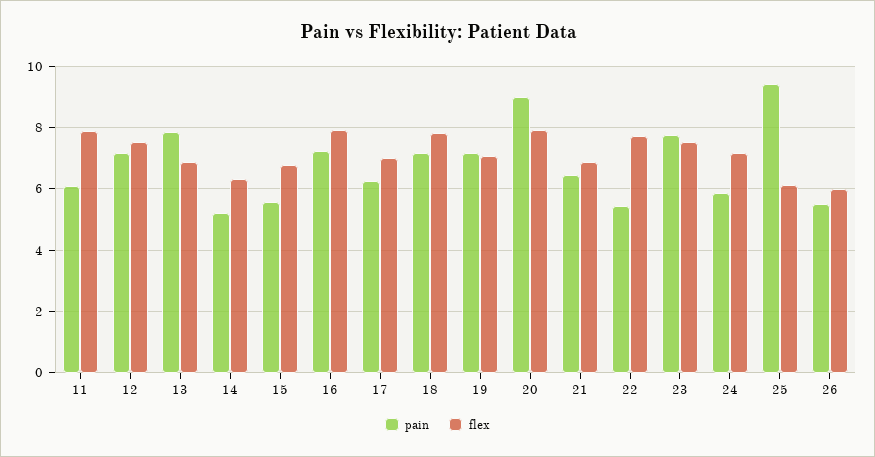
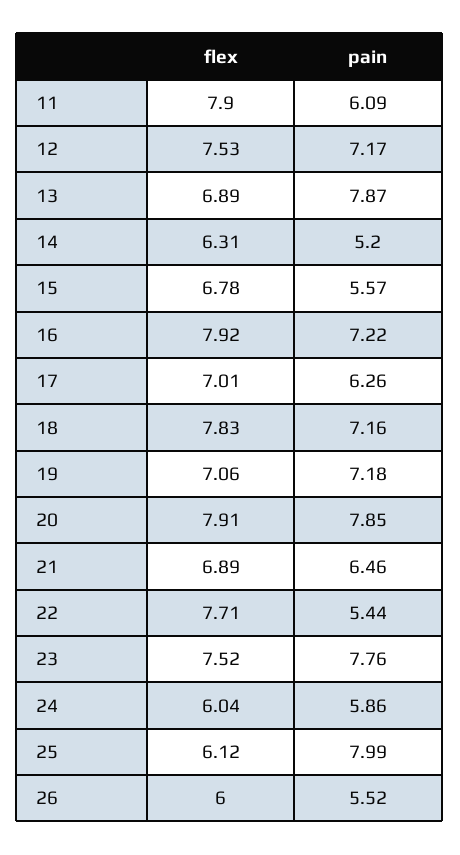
pain, 20: 9 -> 7.85
flex, 24: 7.2 -> 6.04
pain, 25: 9.4 -> 7.99

